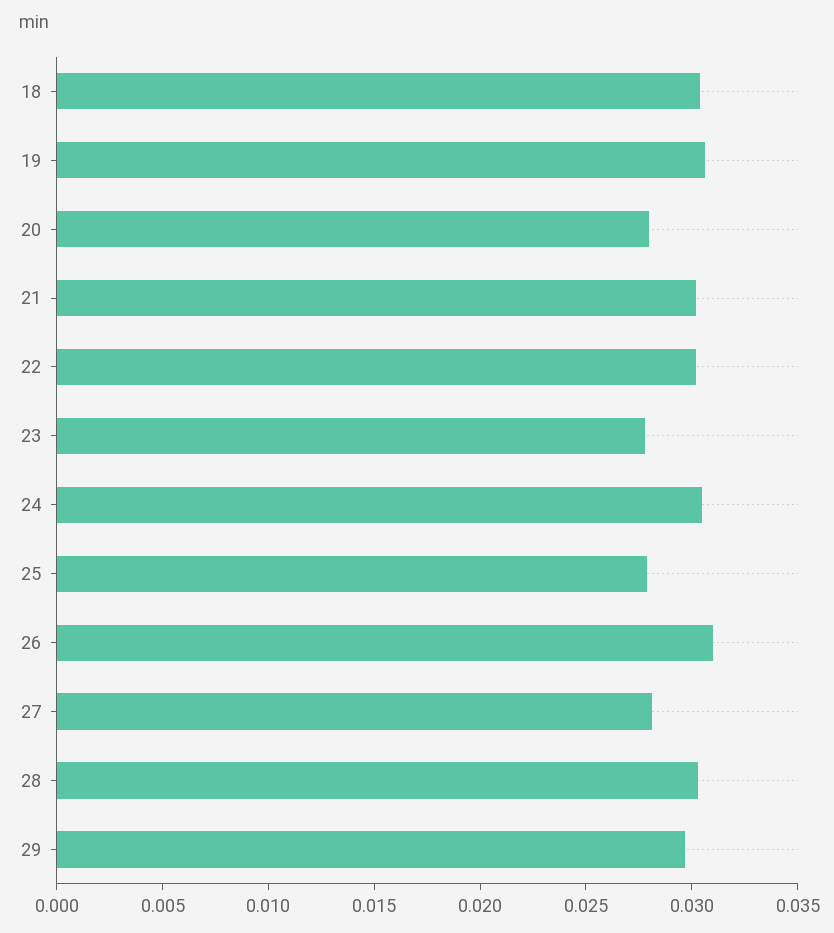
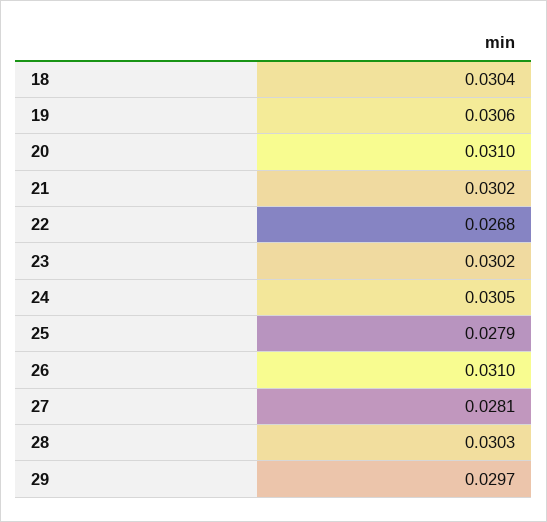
20: 0.028 -> 0.031
22: 0.03 -> 0.0268
23: 0.028 -> 0.0302

